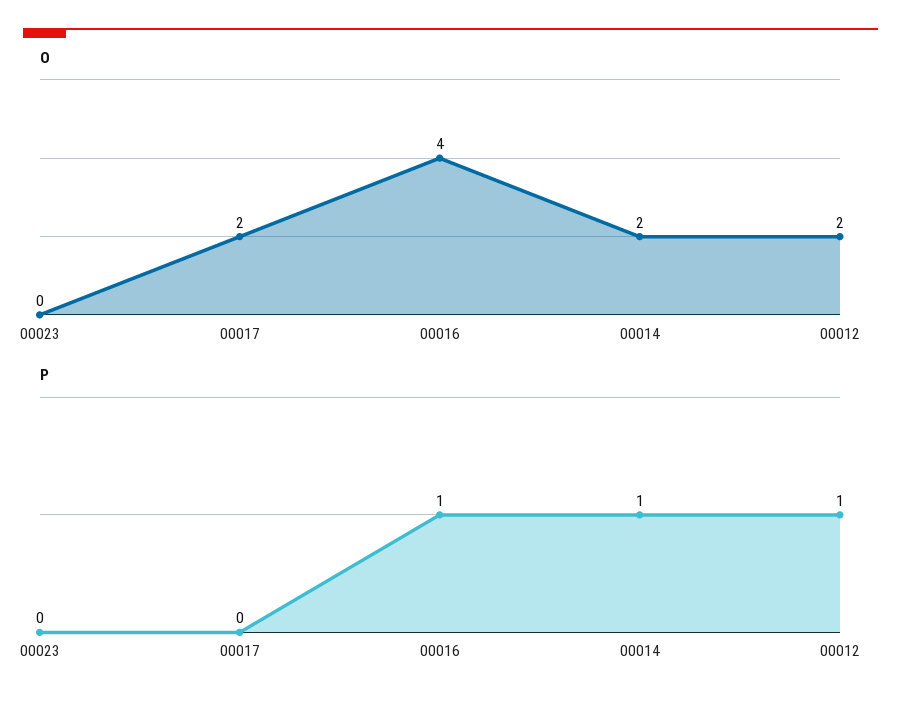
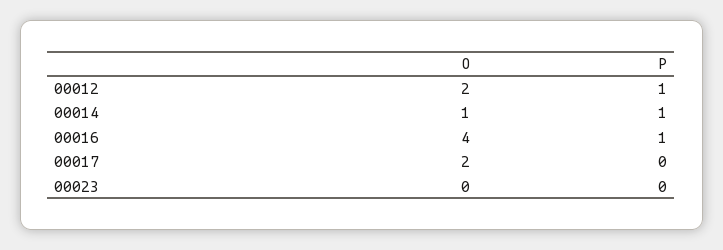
O, 00014: 2 -> 1

